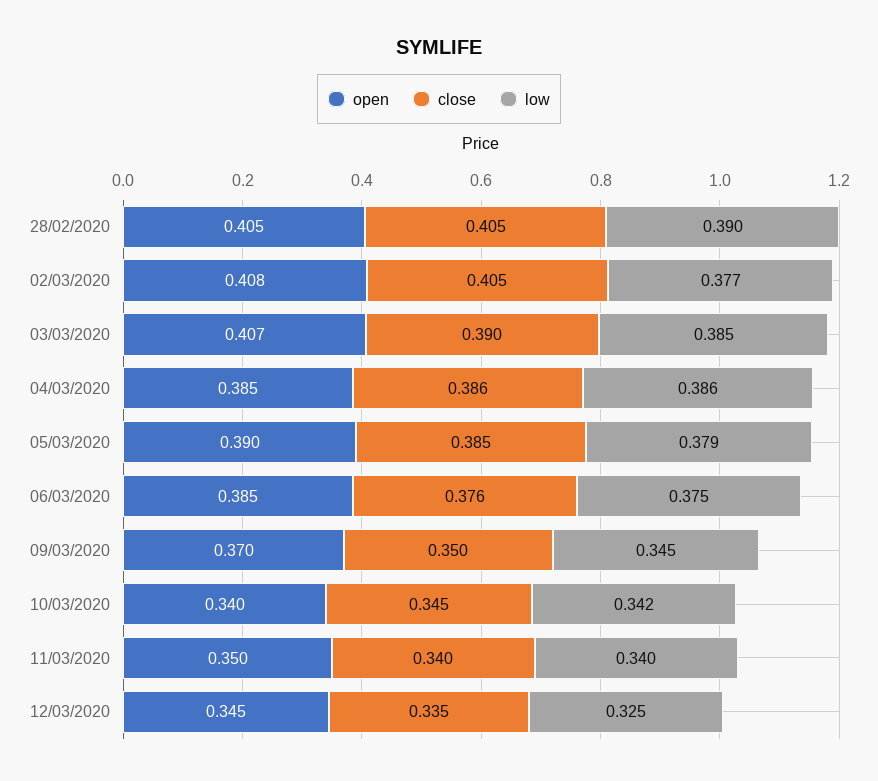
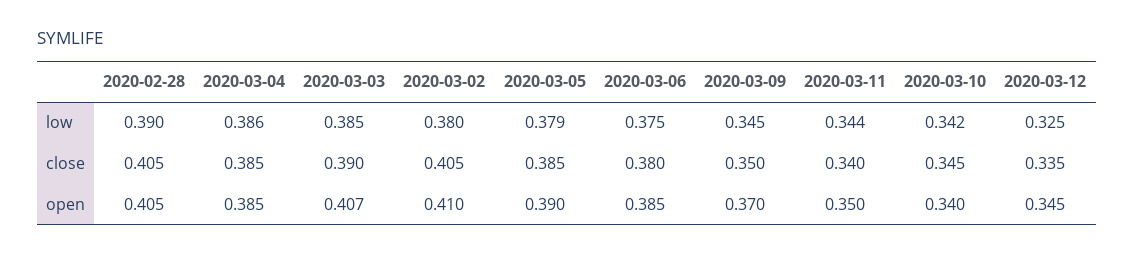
open, 02/03/2020: 0.408 -> 0.41
low, 02/03/2020: 0.377 -> 0.38
close, 04/03/2020: 0.386 -> 0.385
close, 06/03/2020: 0.376 -> 0.38
low, 11/03/2020: 0.34 -> 0.344

